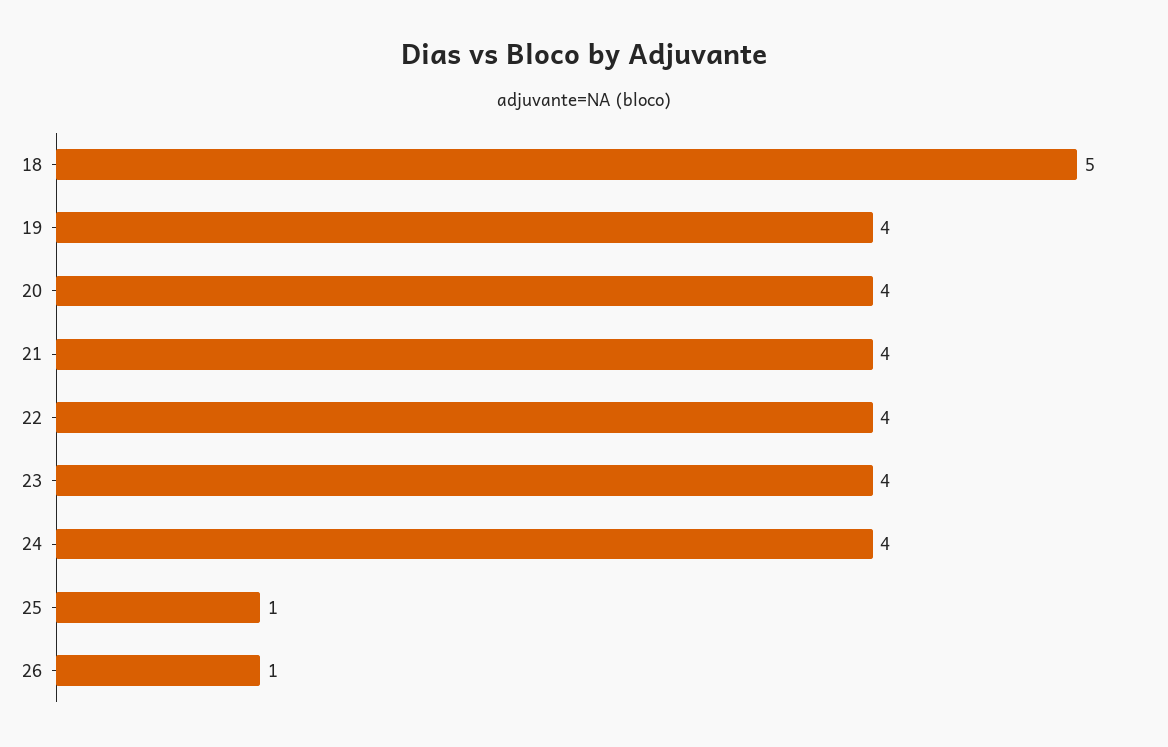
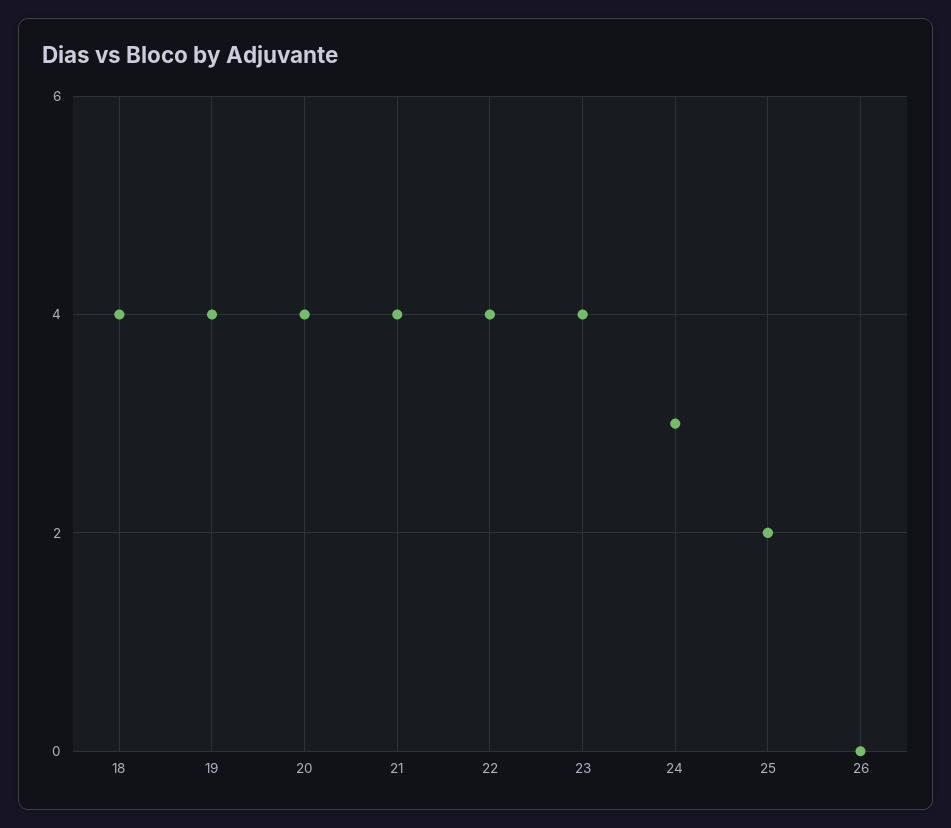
18: 5 -> 4
24: 4 -> 3
25: 1 -> 2
26: 1 -> 0

